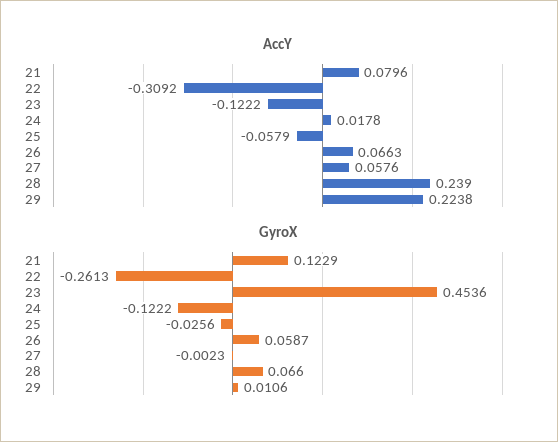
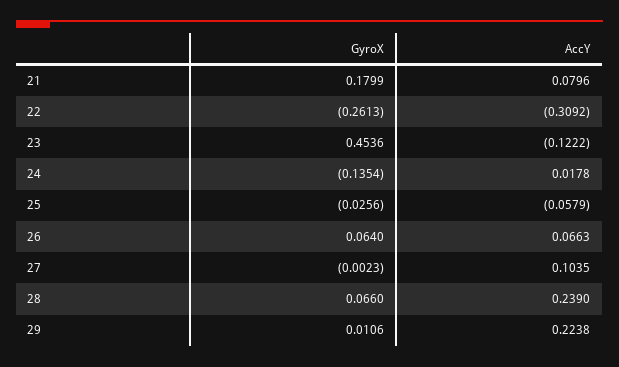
AccY, 27: 0.0576 -> 0.1035
GyroX, 21: 0.1229 -> 0.1799
GyroX, 24: -0.1222 -> -0.1354
GyroX, 26: 0.0587 -> 0.064

